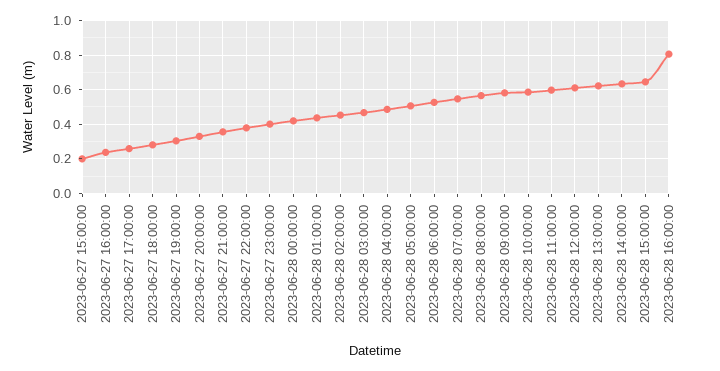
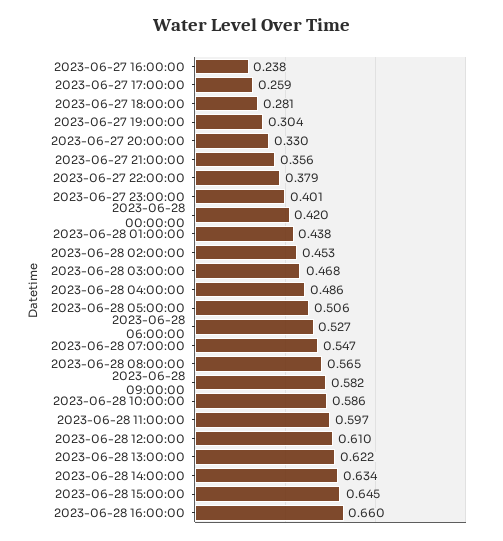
2023-06-27 15:00:00: 0.2 -> none
2023-06-28 16:00:00: 0.8 -> 0.66

